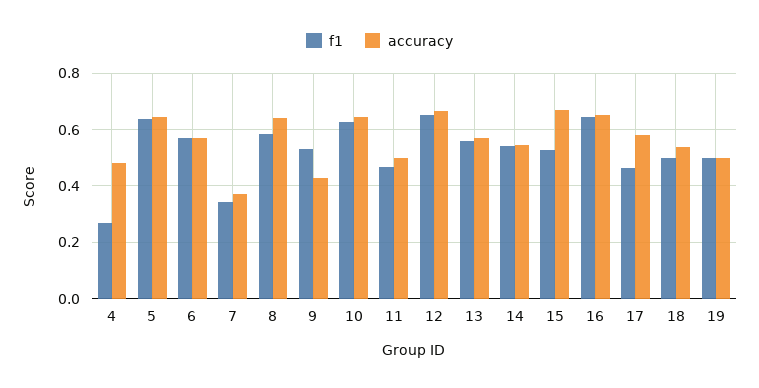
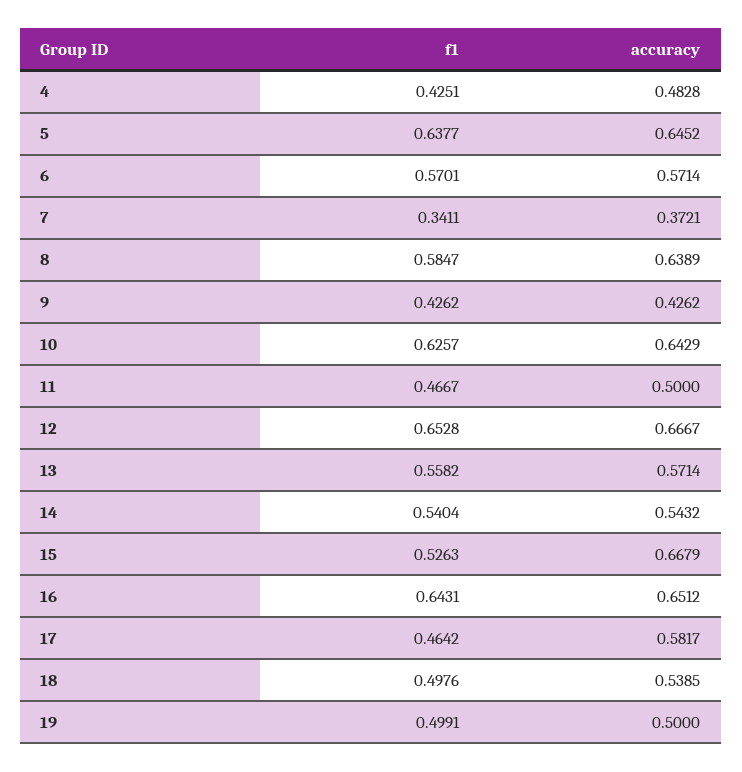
f1, 4: 0.275 -> 0.4251
f1, 9: 0.525 -> 0.4262

